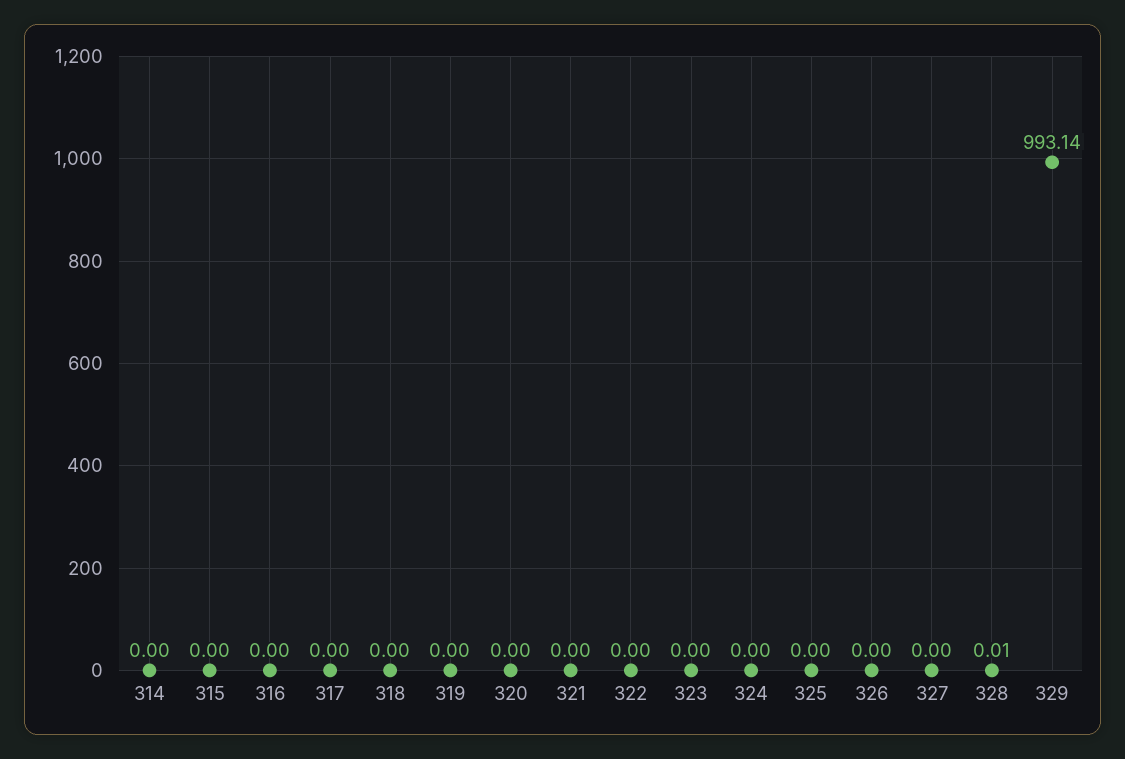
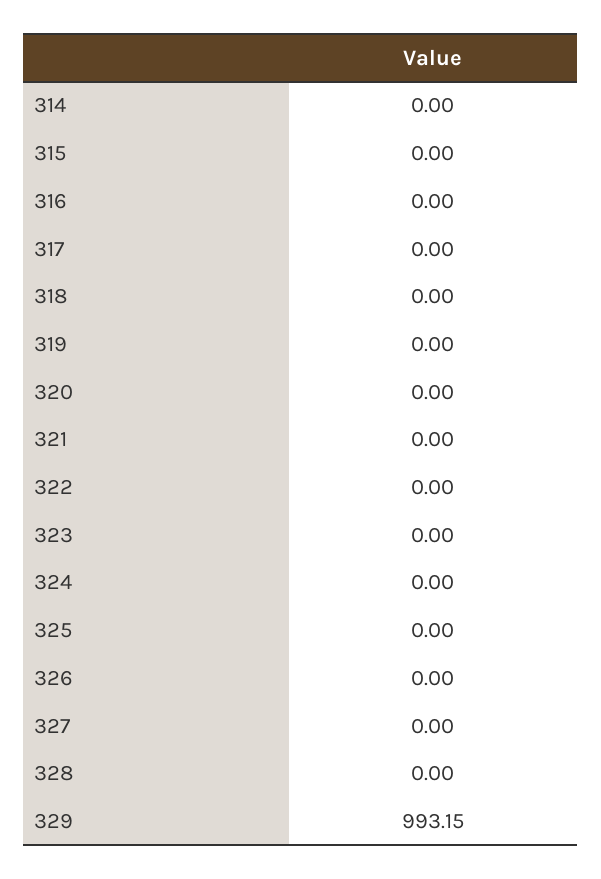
328: 0.01 -> 0
329: 993.14 -> 993.15

